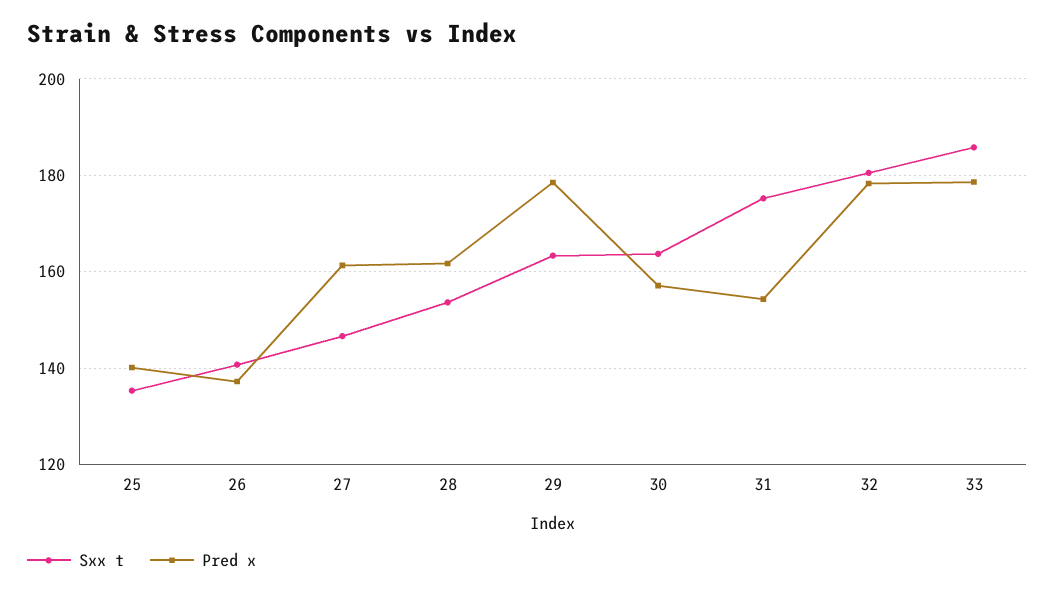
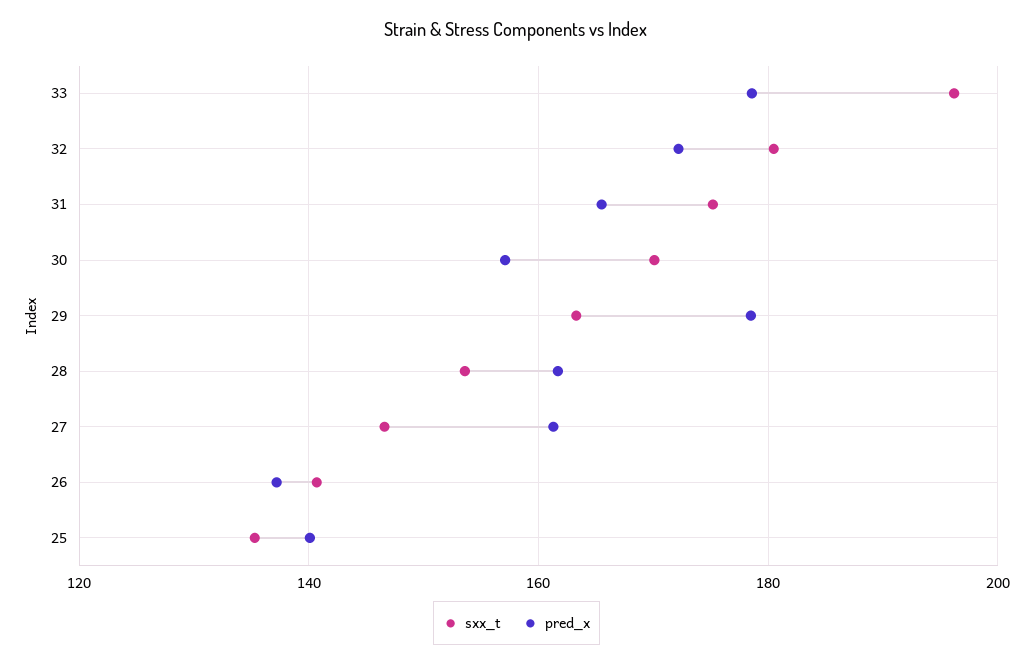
Sxx t, 30: 164 -> 170
Pred x, 31: 154 -> 166
Pred x, 32: 178 -> 172
Sxx t, 33: 186 -> 196

